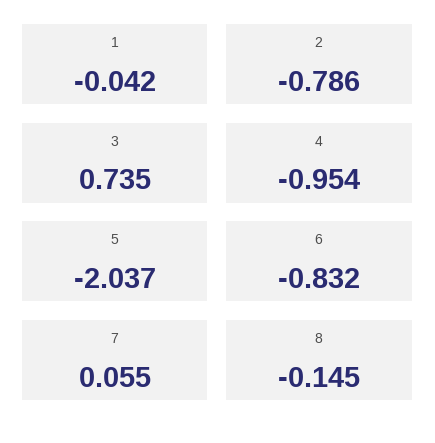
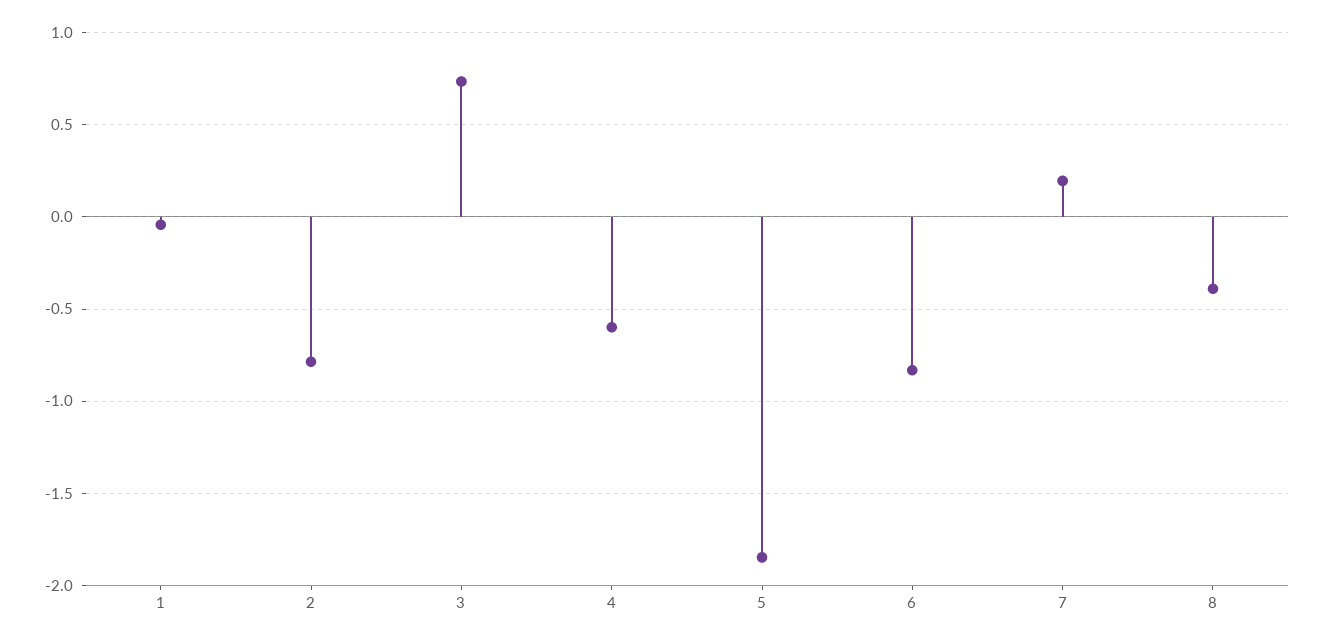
4: -0.954 -> -0.6
5: -2.037 -> -1.85
7: 0.055 -> 0.2
8: -0.145 -> -0.4

